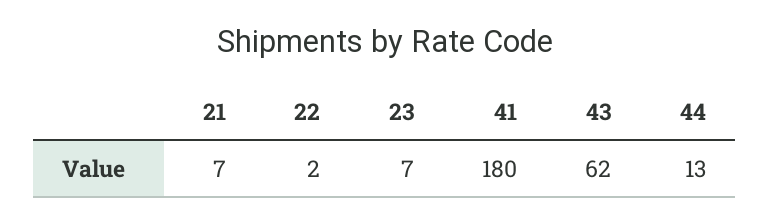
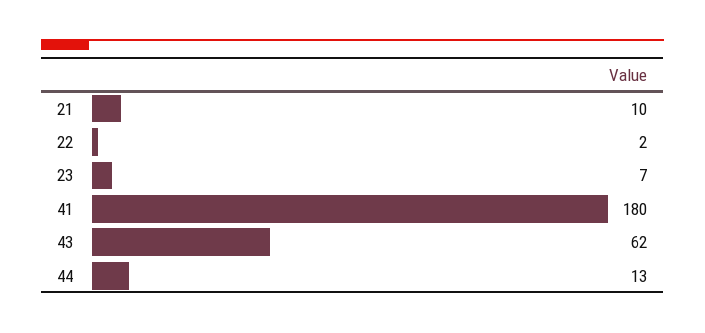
21: 7 -> 10

